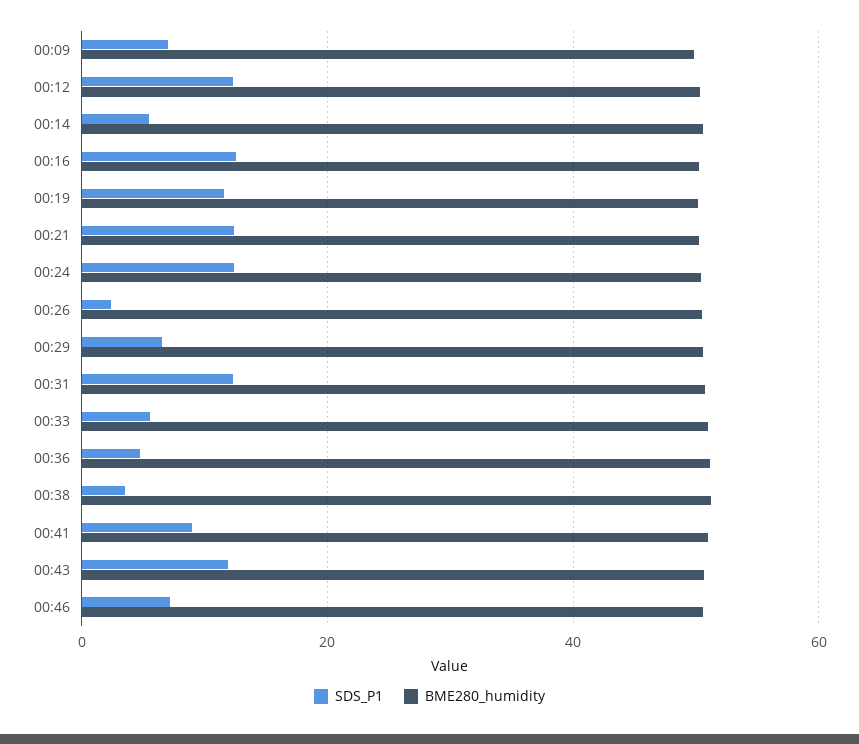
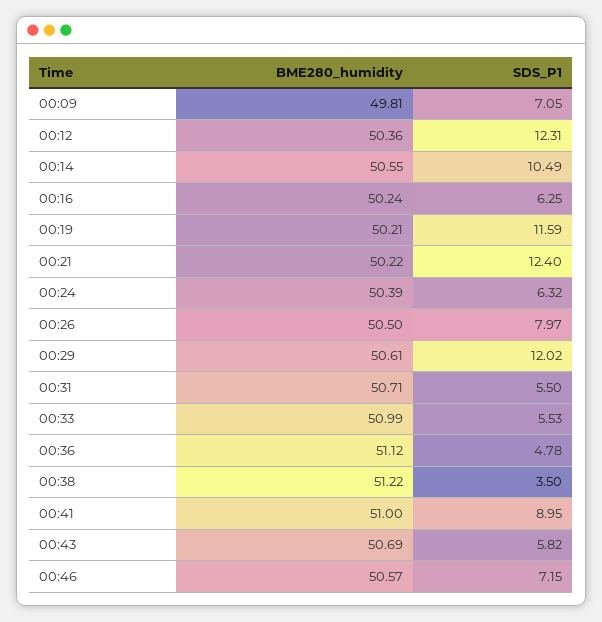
SDS_P1, 00:14: 6 -> 10.49
SDS_P1, 00:16: 12 -> 6.25
SDS_P1, 00:24: 12 -> 6.32
SDS_P1, 00:26: 2 -> 7.97
SDS_P1, 00:29: 6 -> 12.02
SDS_P1, 00:31: 12 -> 5.5
SDS_P1, 00:43: 12 -> 5.82

